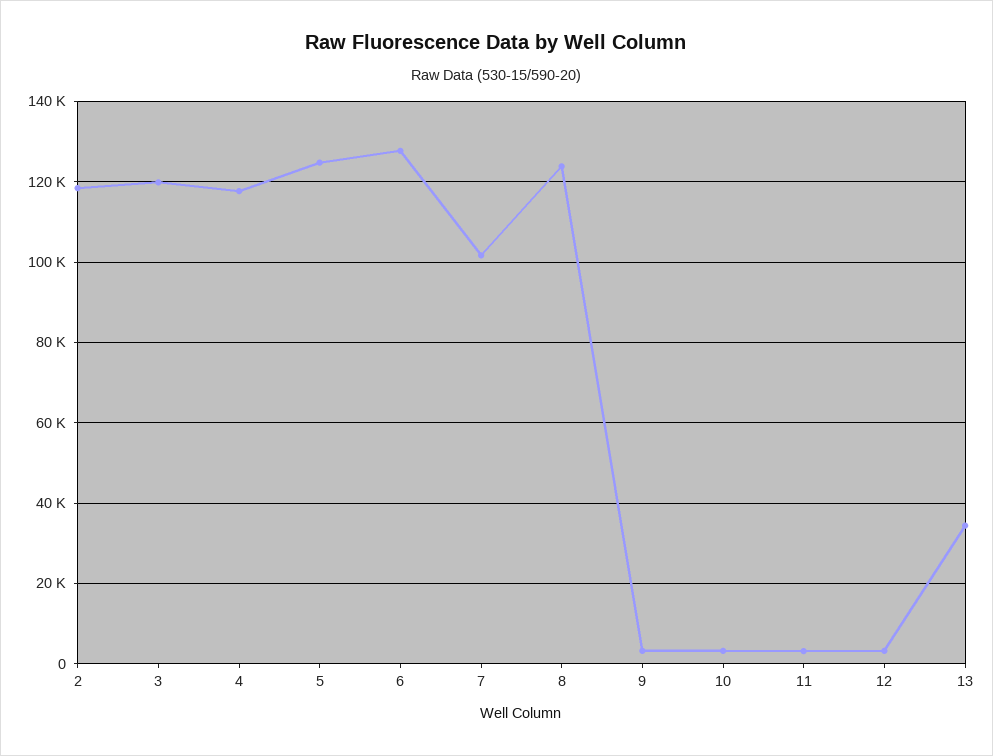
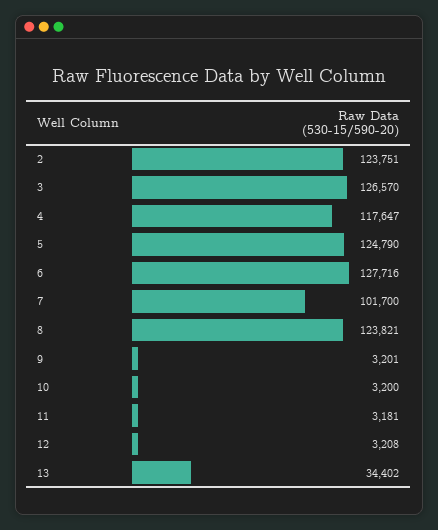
2: 118000 -> 123751
3: 120000 -> 126570

